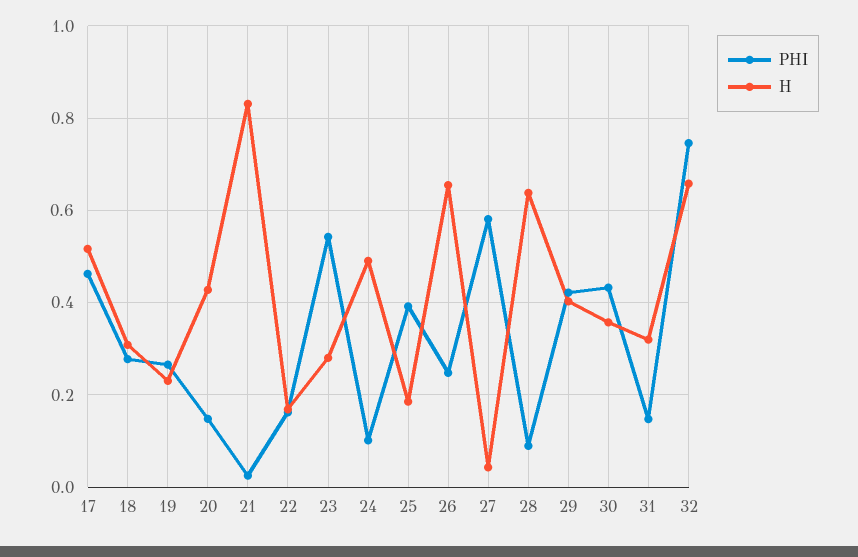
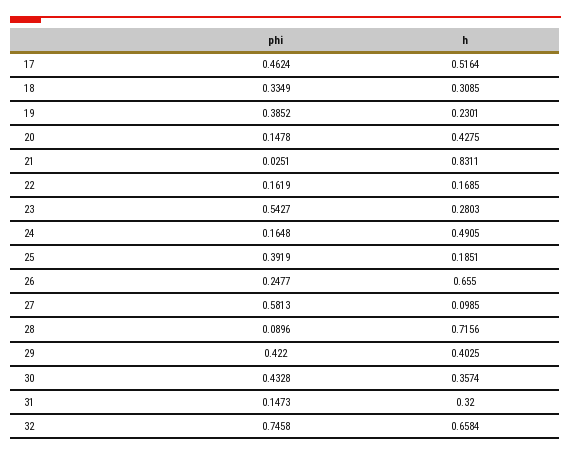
PHI, 18: 0.28 -> 0.3349
PHI, 19: 0.26 -> 0.3852
PHI, 24: 0.1 -> 0.1648
H, 27: 0.04 -> 0.0985
H, 28: 0.64 -> 0.7156

